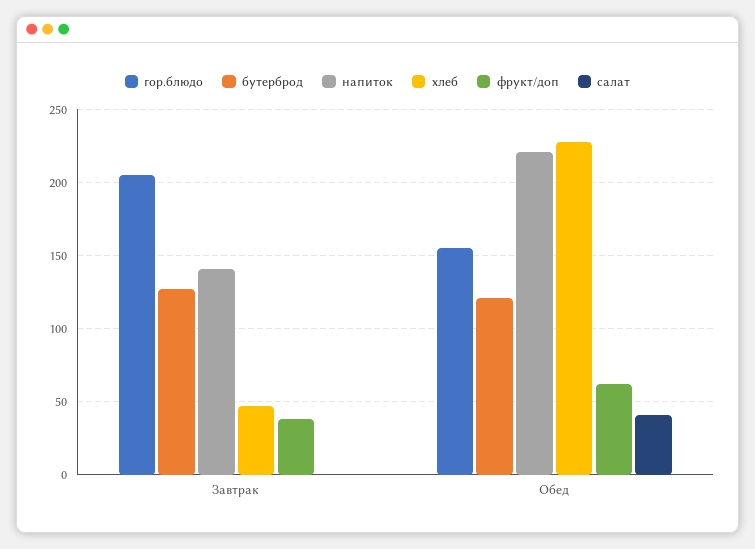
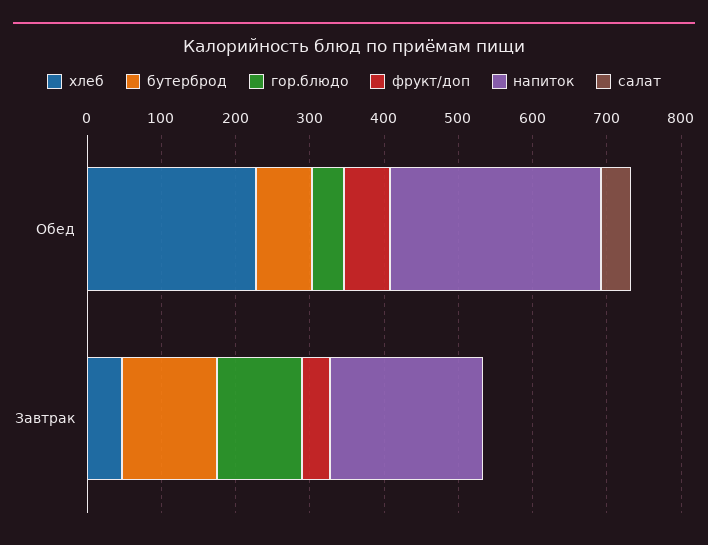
гор.блюдо, Завтрак: 205 -> 120
напиток, Завтрак: 140 -> 200
гор.блюдо, Обед: 155 -> 40
бутерброд, Обед: 120 -> 80
напиток, Обед: 220 -> 280

